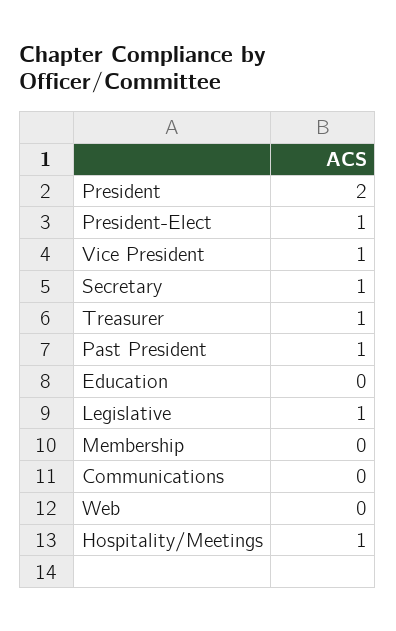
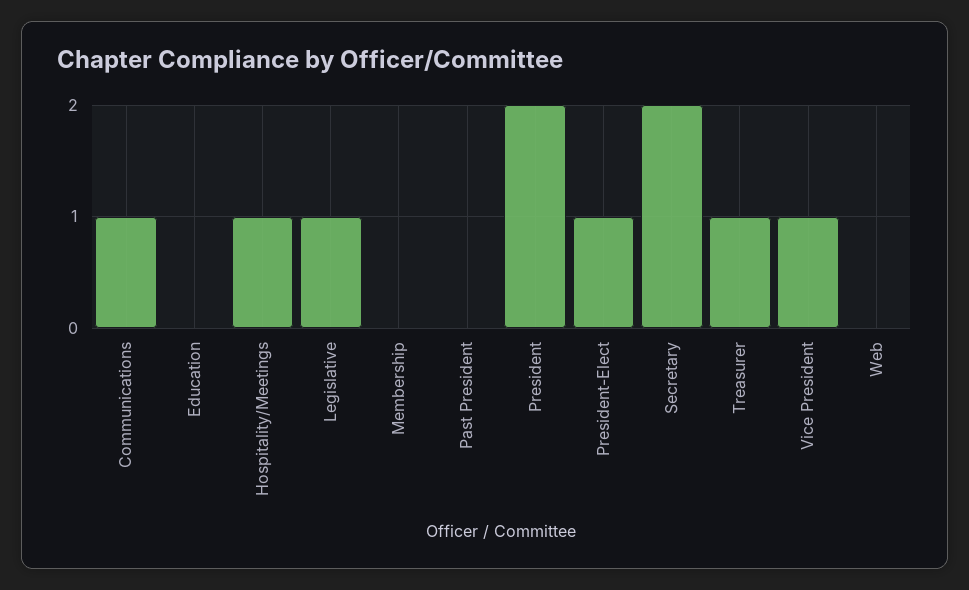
Secretary: 1 -> 2
Past President: 1 -> 0
Communications: 0 -> 1

